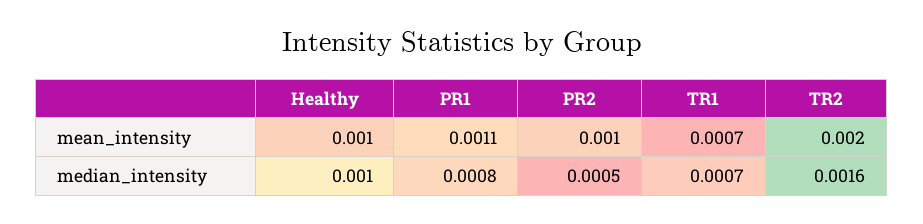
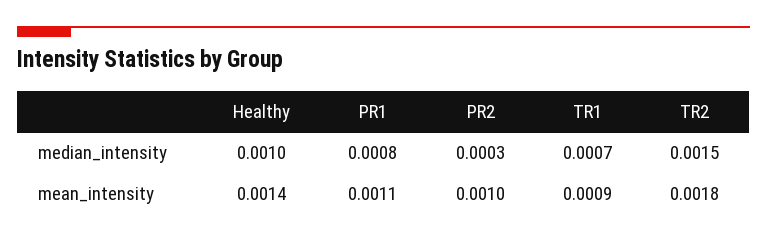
Healthy, mean_intensity: 0.001 -> 0.0014
TR1, mean_intensity: 0.0007 -> 0.0009
TR2, mean_intensity: 0.002 -> 0.0018
PR2, median_intensity: 0.0005 -> 0.0003
TR2, median_intensity: 0.0016 -> 0.0015

